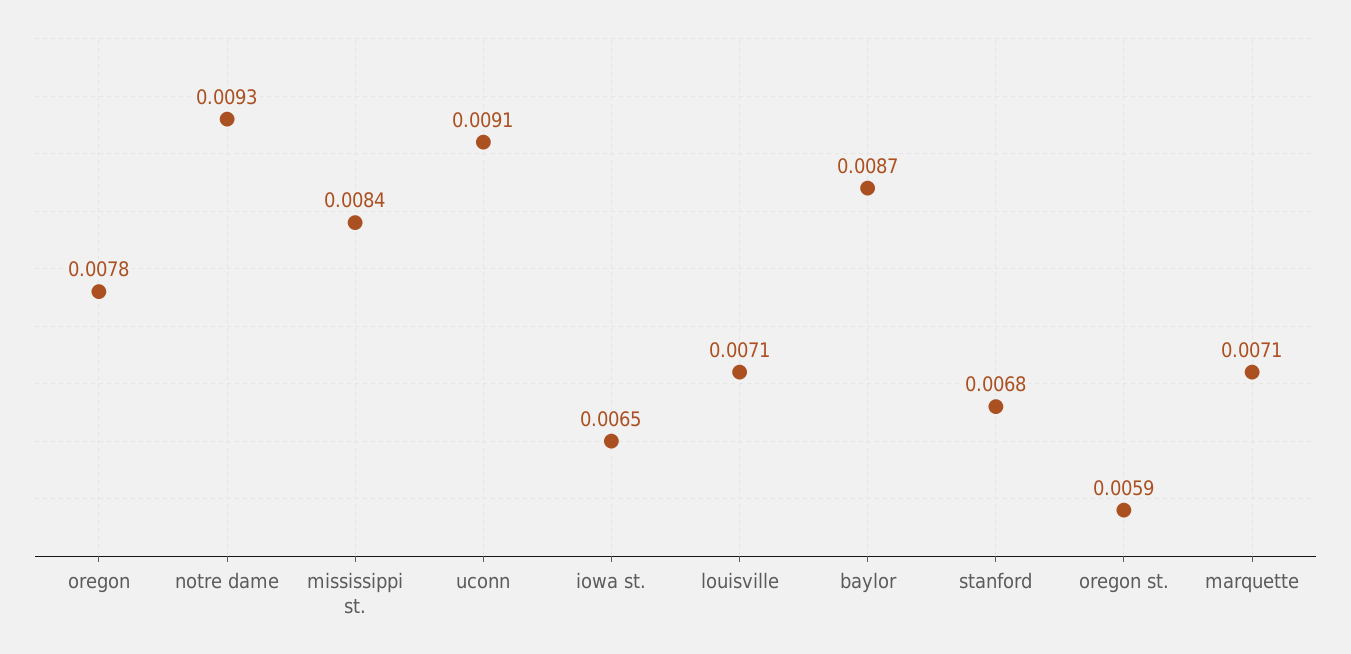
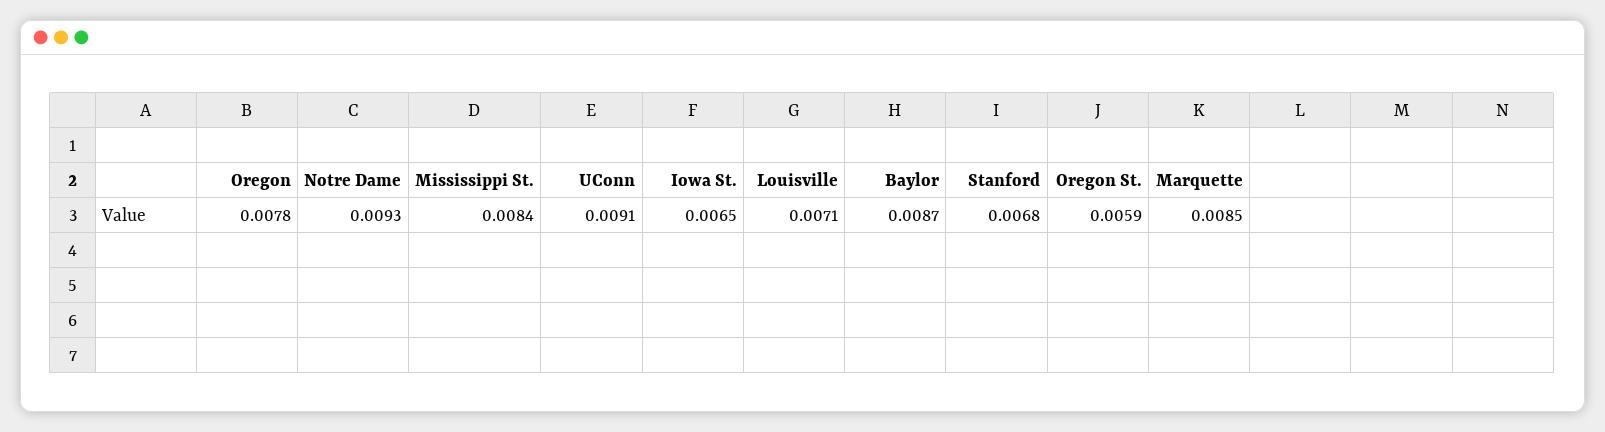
marquette: 0.0071 -> 0.0085

